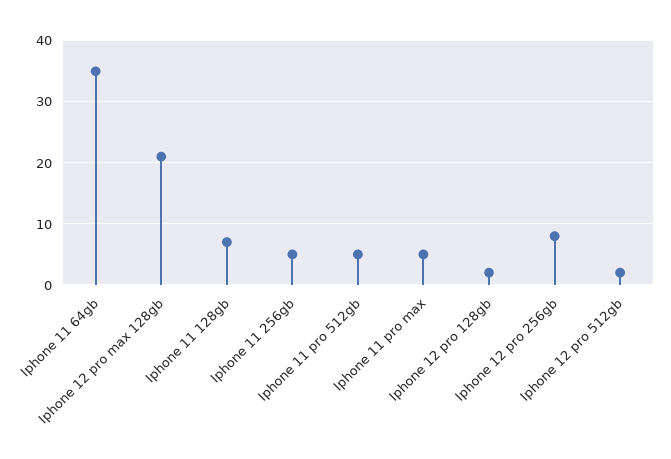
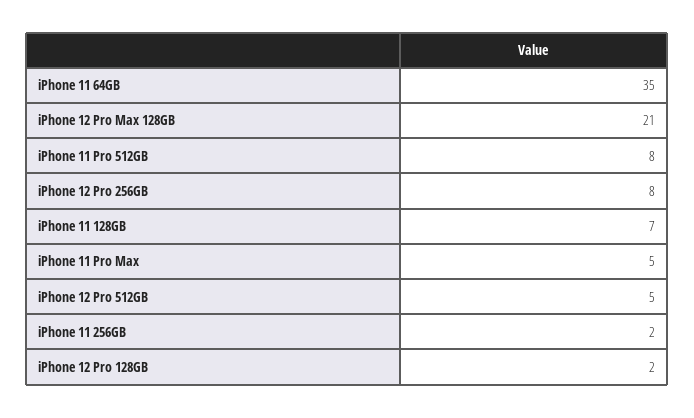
Iphone 11 256gb: 5 -> 2
Iphone 11 pro 512gb: 5 -> 8
Iphone 12 pro 512gb: 2 -> 5

